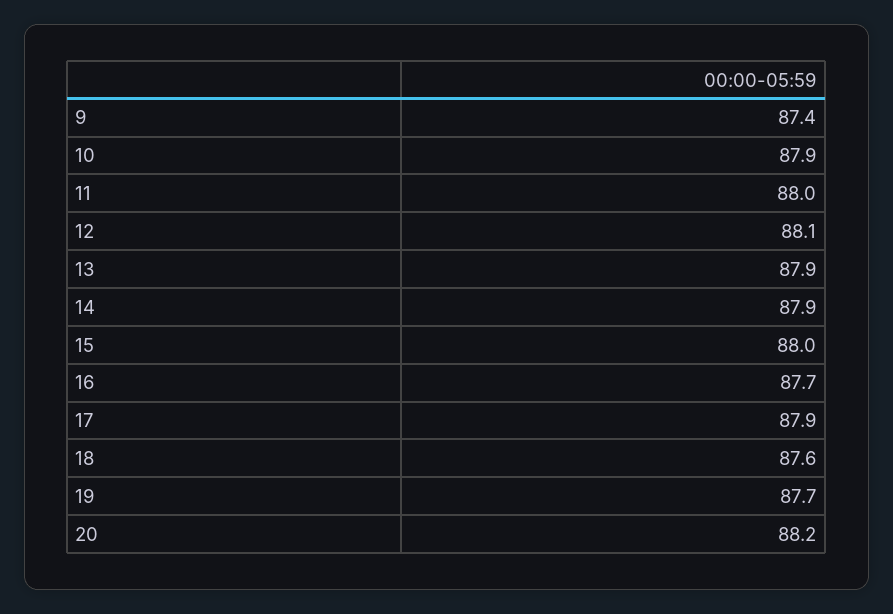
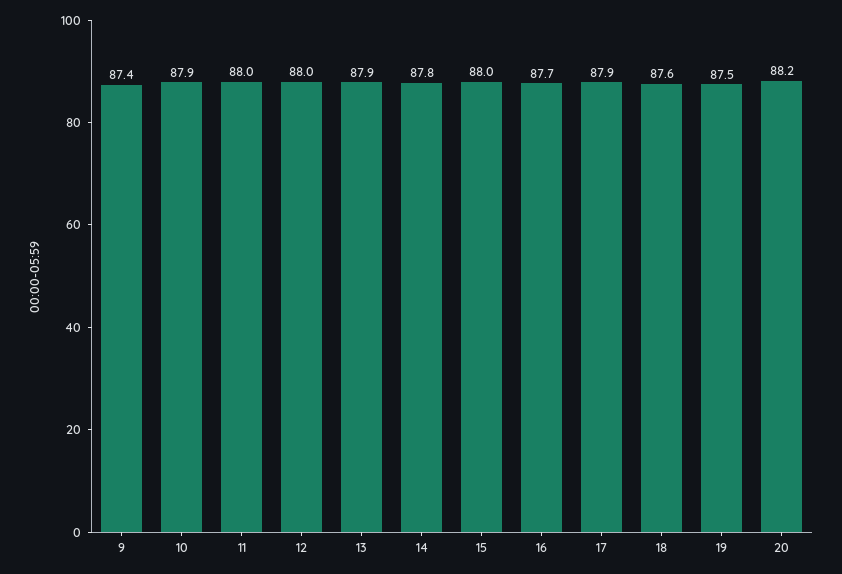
12: 88.1 -> 88
14: 87.9 -> 87.8
19: 87.7 -> 87.5

